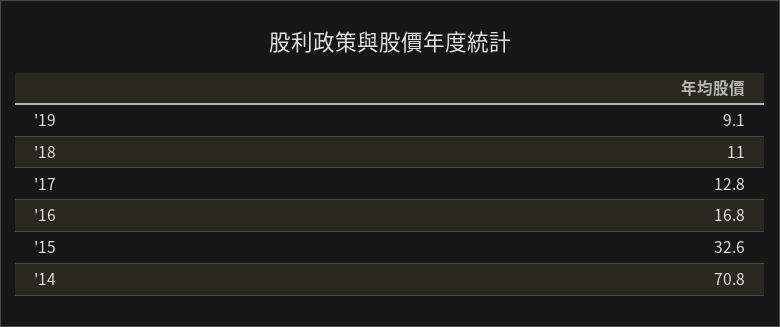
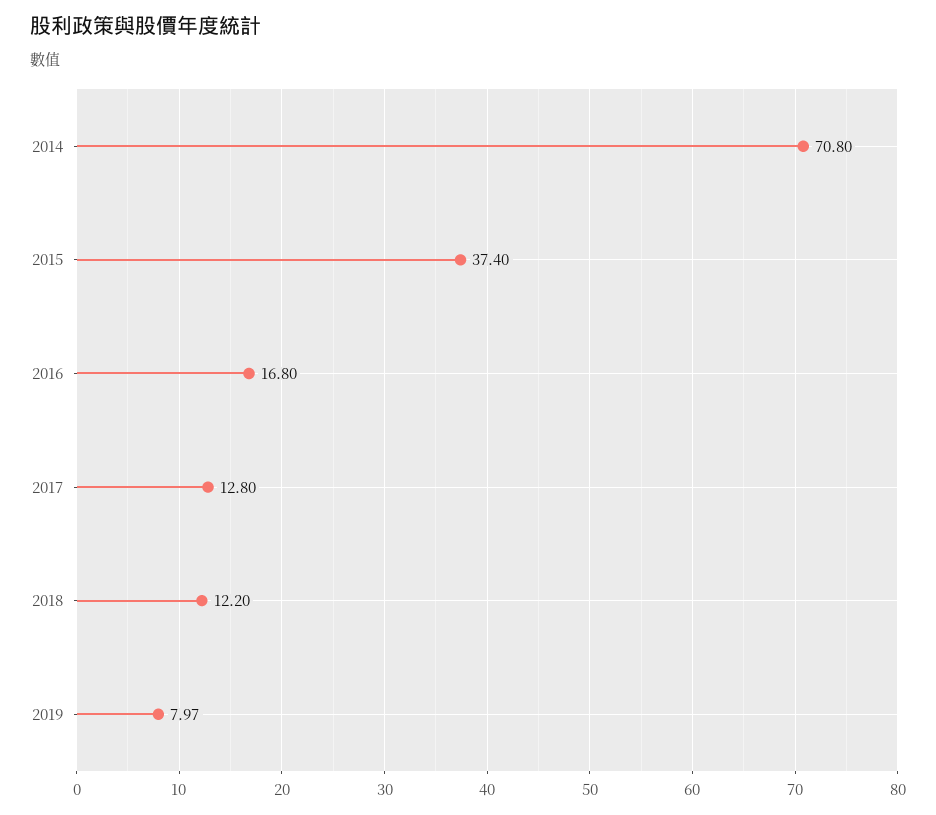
'19: 9.1 -> 7.97
'18: 11 -> 12.2
'15: 32.6 -> 37.4

